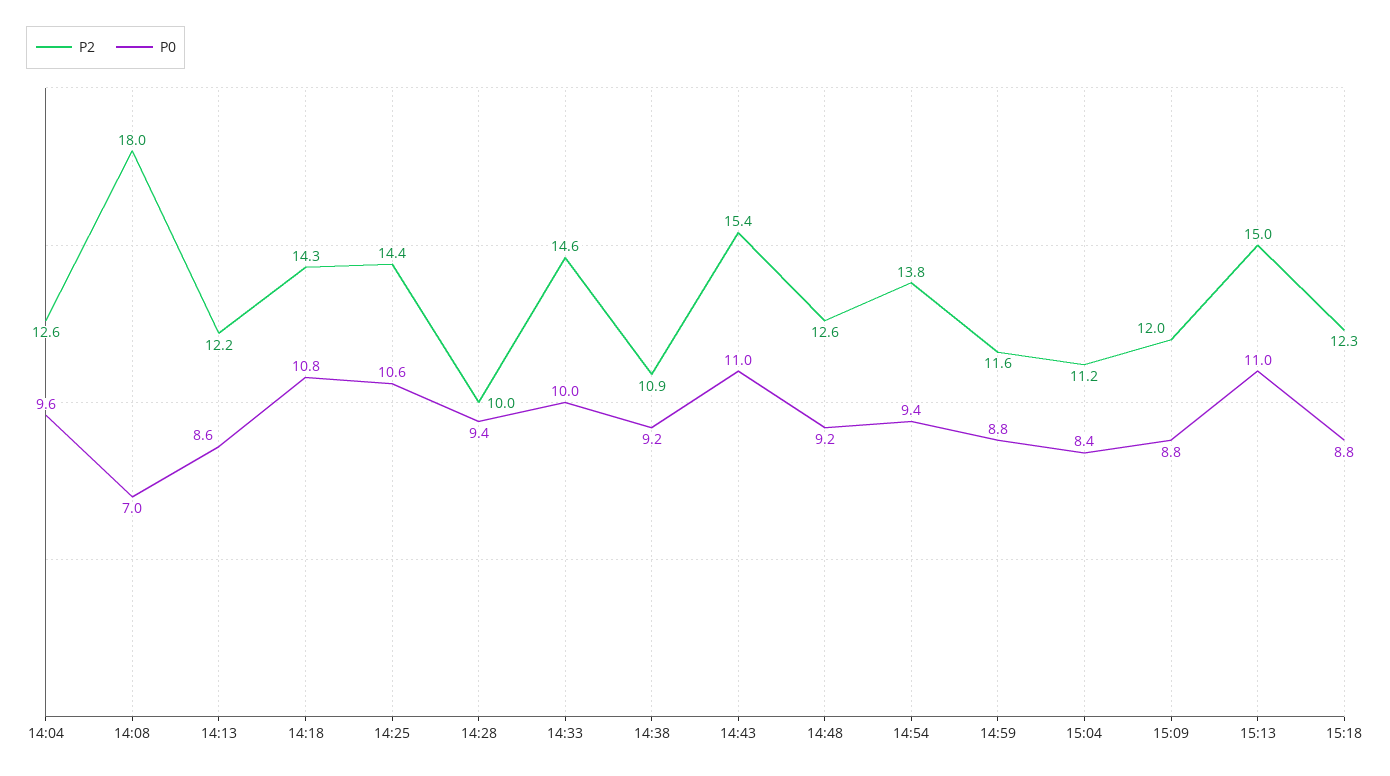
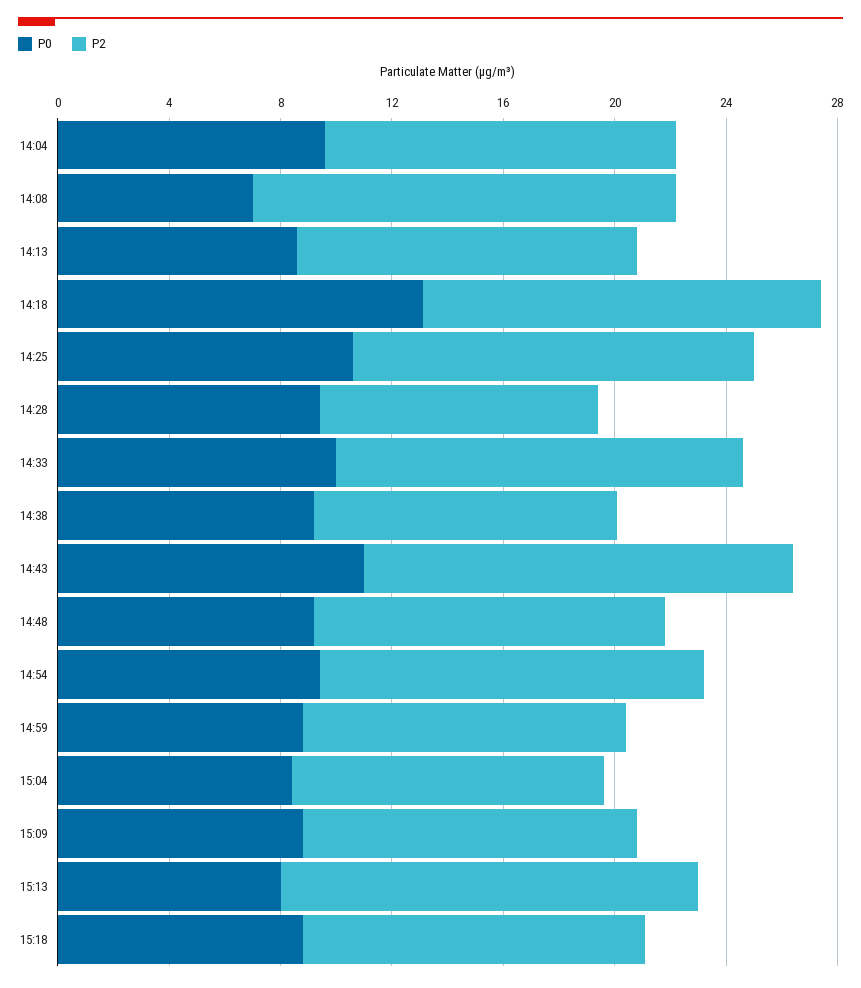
P2, 14:08: 18 -> 15
P0, 14:18: 10.8 -> 13
P0, 15:13: 11 -> 8

